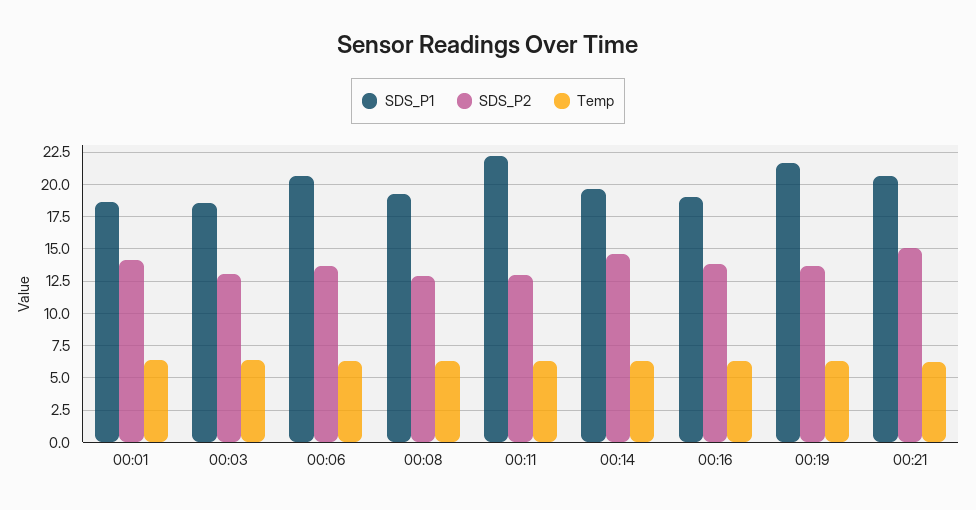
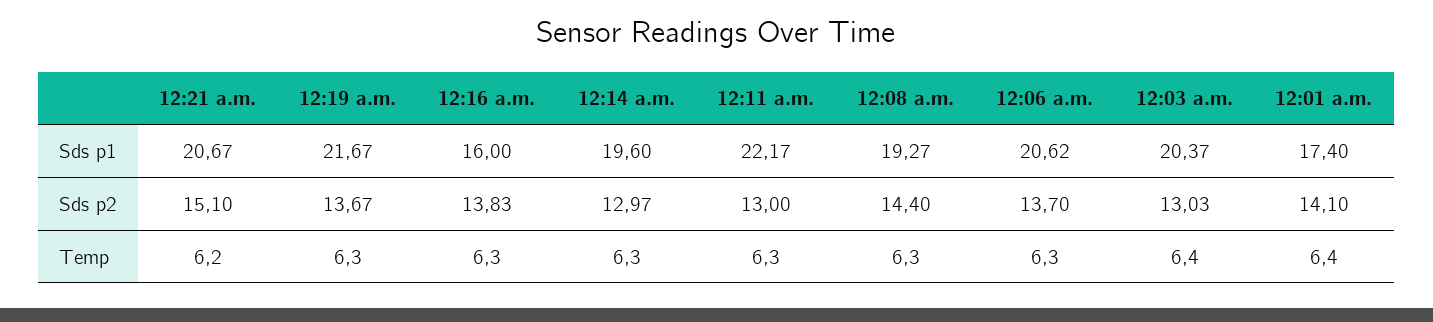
SDS_P1, 00:01: 18.5 -> 17.4
SDS_P1, 00:03: 18.5 -> 20.37
SDS_P2, 00:08: 13 -> 14.4
SDS_P2, 00:14: 14.5 -> 12.97
SDS_P1, 00:16: 19 -> 16

